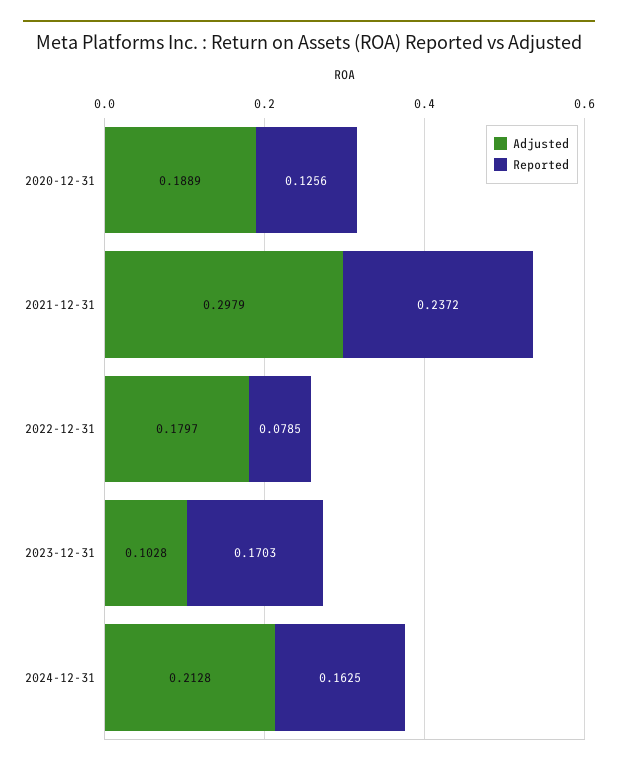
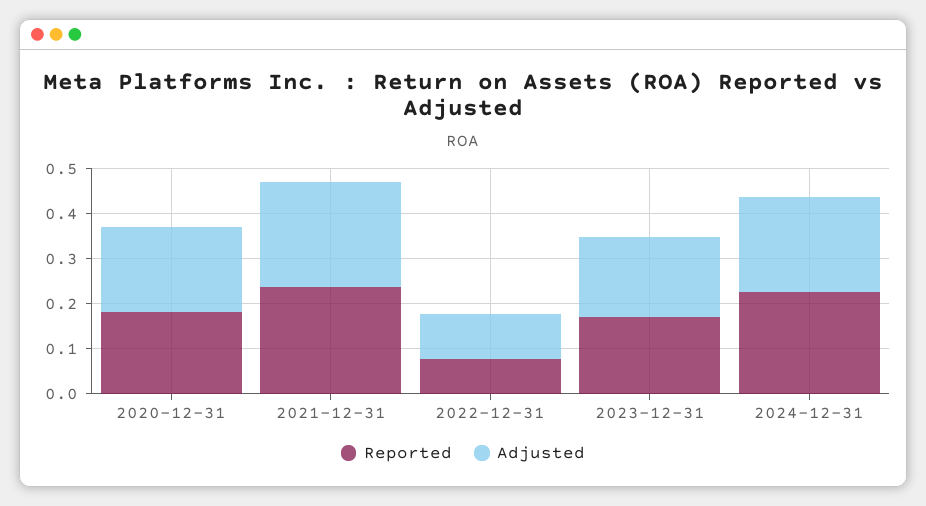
Reported, 2020-12-31: 0.1256 -> 0.18
Adjusted, 2021-12-31: 0.2979 -> 0.24
Adjusted, 2022-12-31: 0.1797 -> 0.1
Adjusted, 2023-12-31: 0.1028 -> 0.18
Reported, 2024-12-31: 0.1625 -> 0.22

